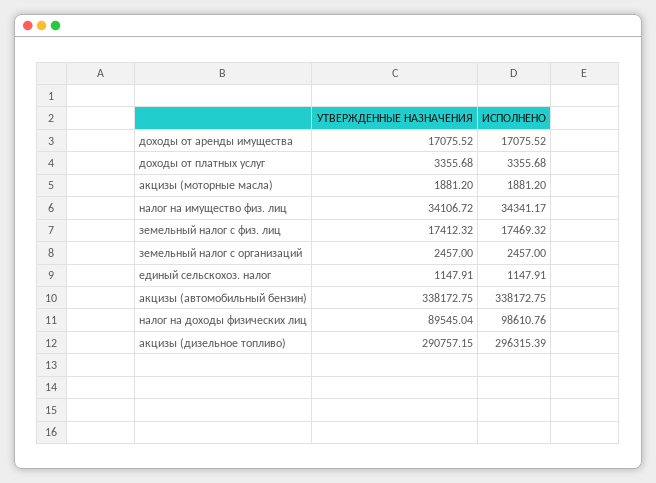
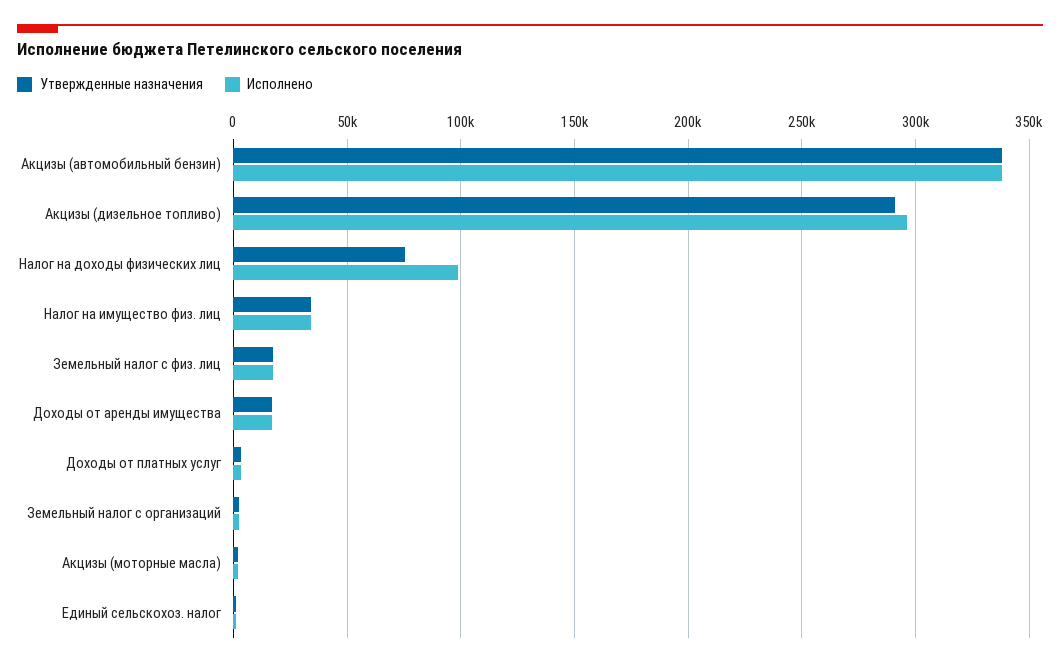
УТВЕРЖДЕННЫЕ НАЗНАЧЕНИЯ, налог на доходы физических лиц: 89545.04 -> 75000

